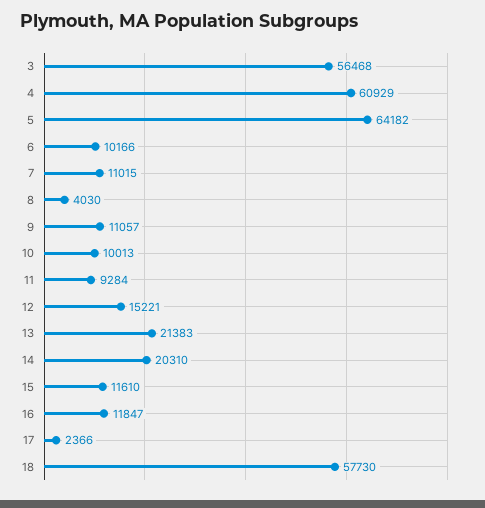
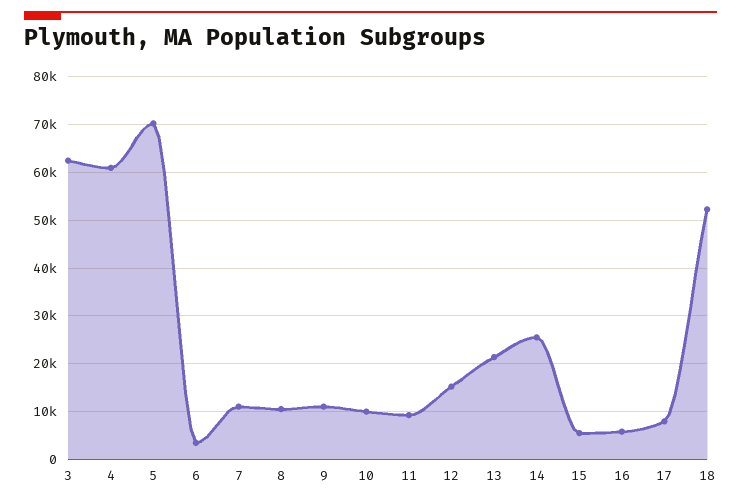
3: 56468 -> 62000
5: 64182 -> 70000
6: 10166 -> 4000
8: 4030 -> 10000
14: 20310 -> 26000
15: 11610 -> 6000
16: 11847 -> 6000
17: 2366 -> 8000
18: 57730 -> 52000

